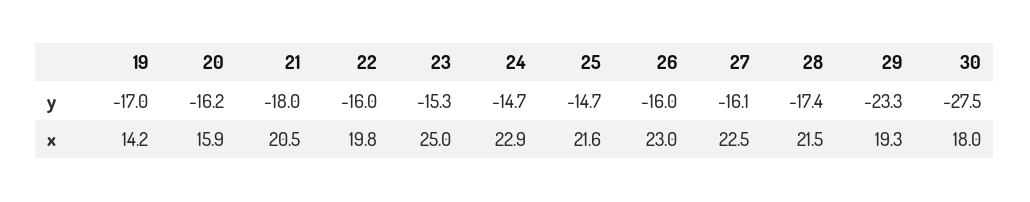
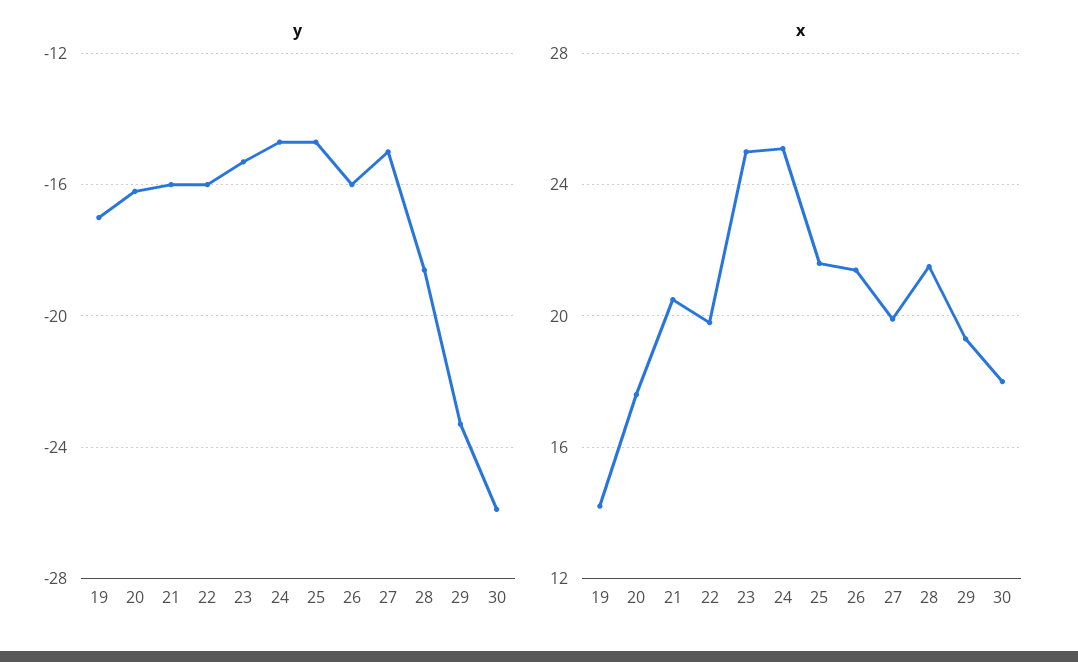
y, 21: -18 -> -16
y, 27: -16.1 -> -15
y, 28: -17.4 -> -18.5
y, 30: -27.5 -> -26
x, 20: 15.9 -> 17.5
x, 24: 22.9 -> 25
x, 26: 23 -> 21.5
x, 27: 22.5 -> 20

